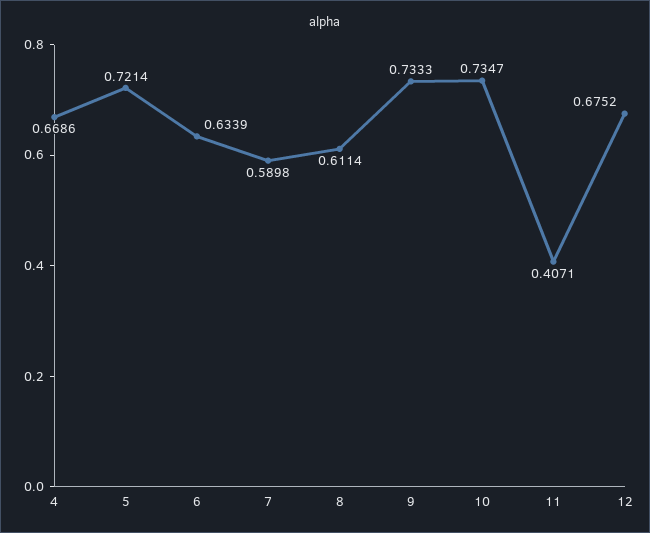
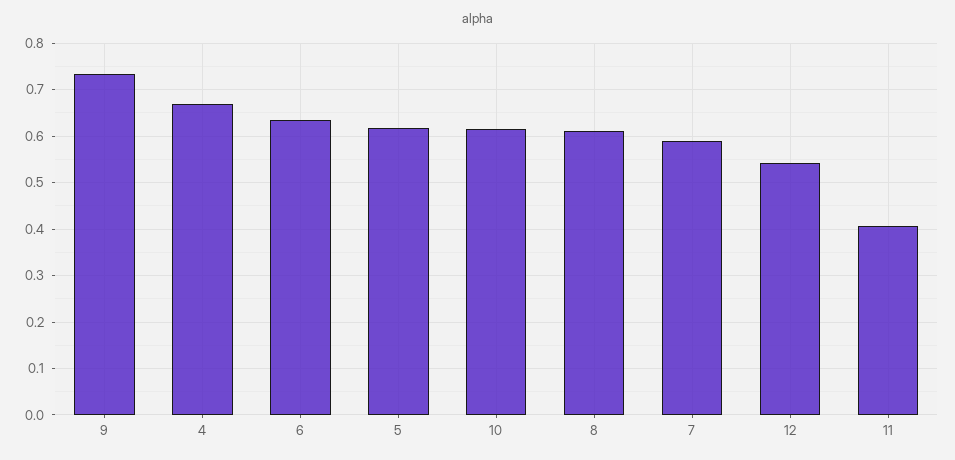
5: 0.7214 -> 0.62
10: 0.7347 -> 0.62
12: 0.6752 -> 0.54

